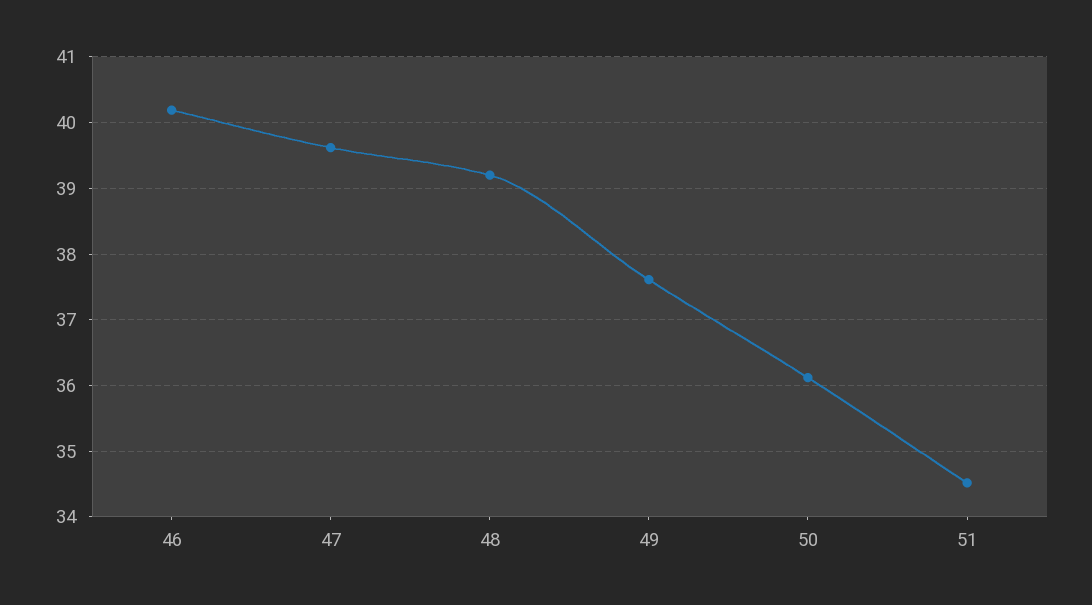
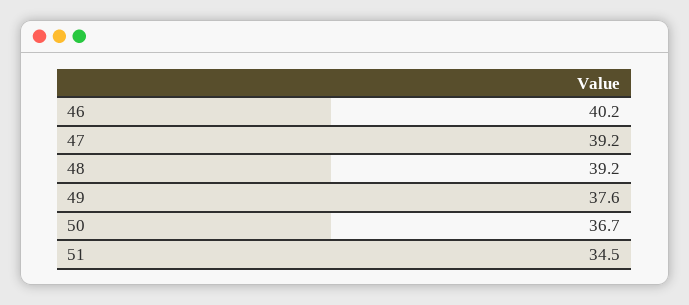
47: 39.6 -> 39.2
50: 36.1 -> 36.7

